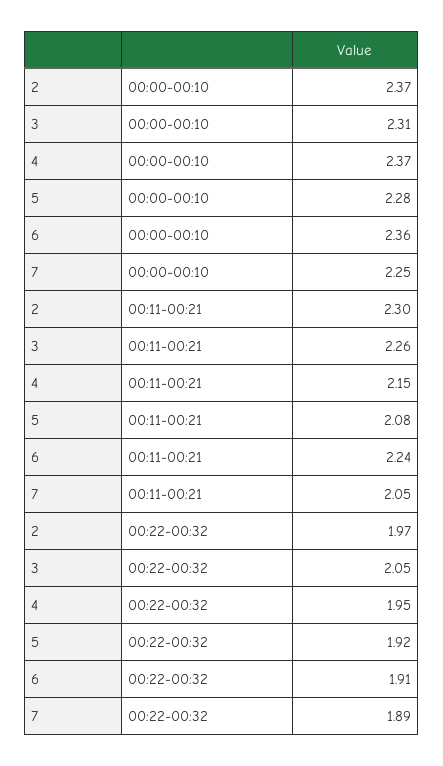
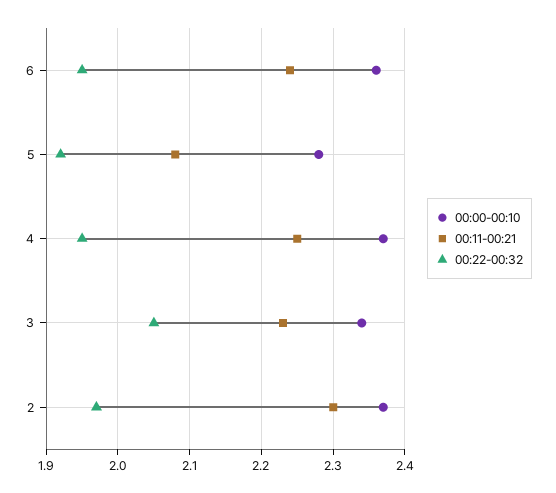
00:00-00:10, 3: 2.31 -> 2.34
00:00-00:10, 7: 2.25 -> none
00:11-00:21, 3: 2.26 -> 2.23
00:11-00:21, 4: 2.15 -> 2.25
00:11-00:21, 7: 2.05 -> none
00:22-00:32, 6: 1.91 -> 1.95
00:22-00:32, 7: 1.89 -> none

